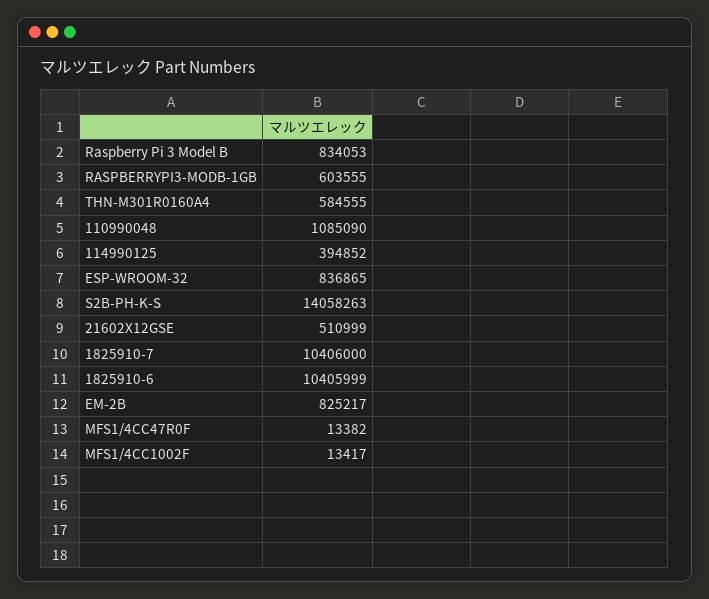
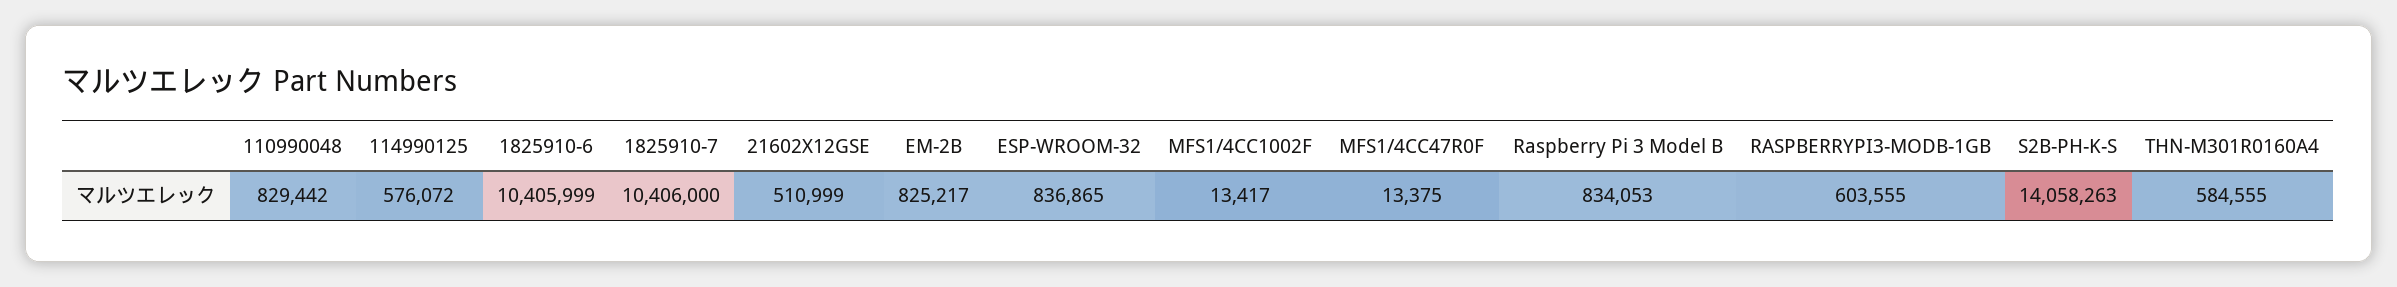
110990048: 1085090 -> 829442
114990125: 394852 -> 576072
MFS1/4CC47R0F: 13382 -> 13375

